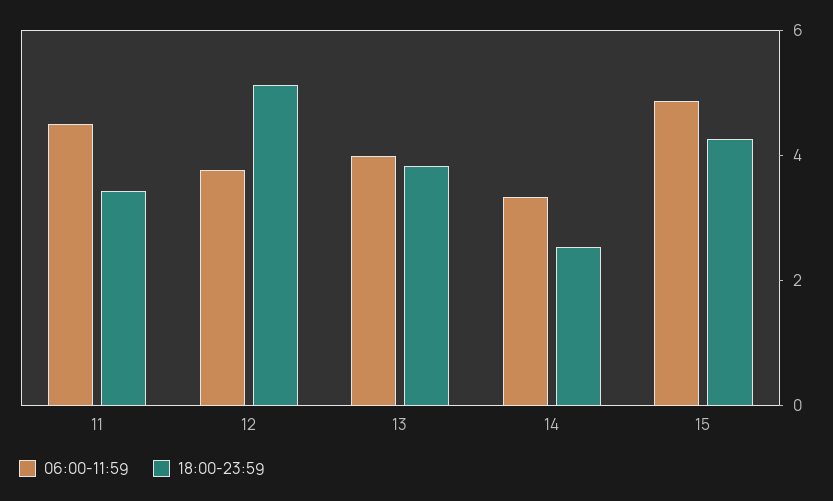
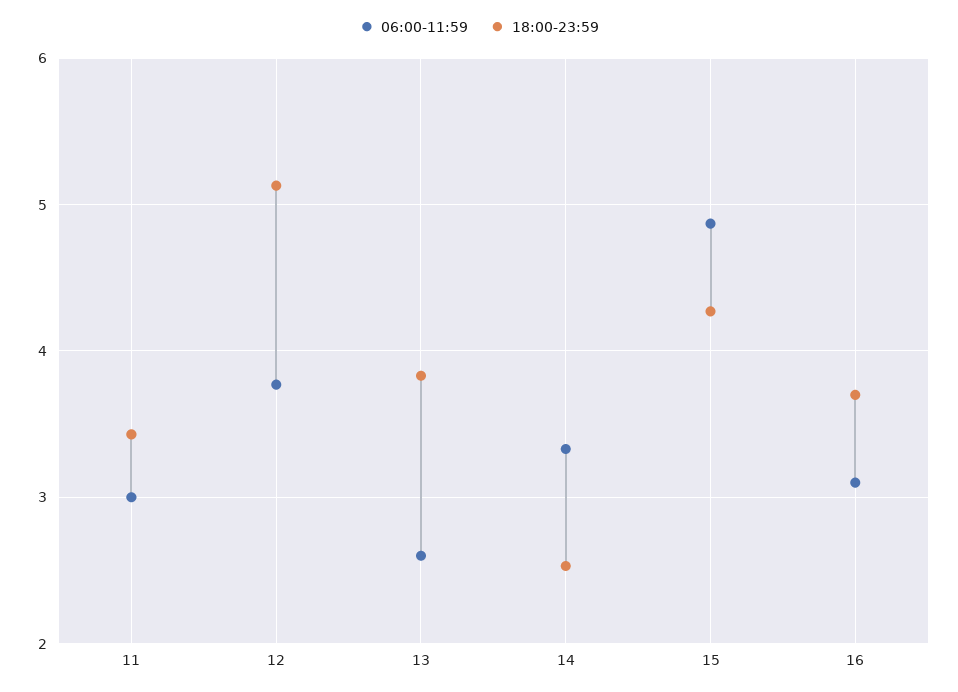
06:00-11:59, 11: 4.5 -> 3
06:00-11:59, 13: 4 -> 2.6
06:00-11:59, 16: none -> 3.1
18:00-23:59, 16: none -> 3.7

